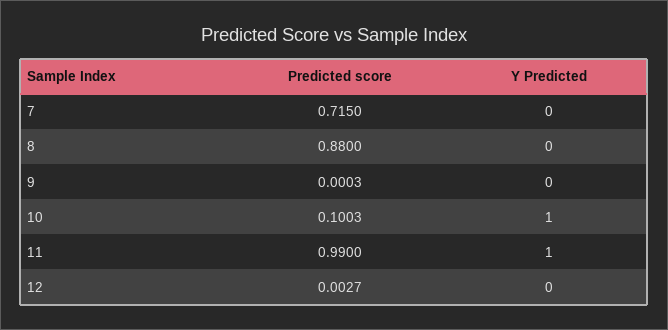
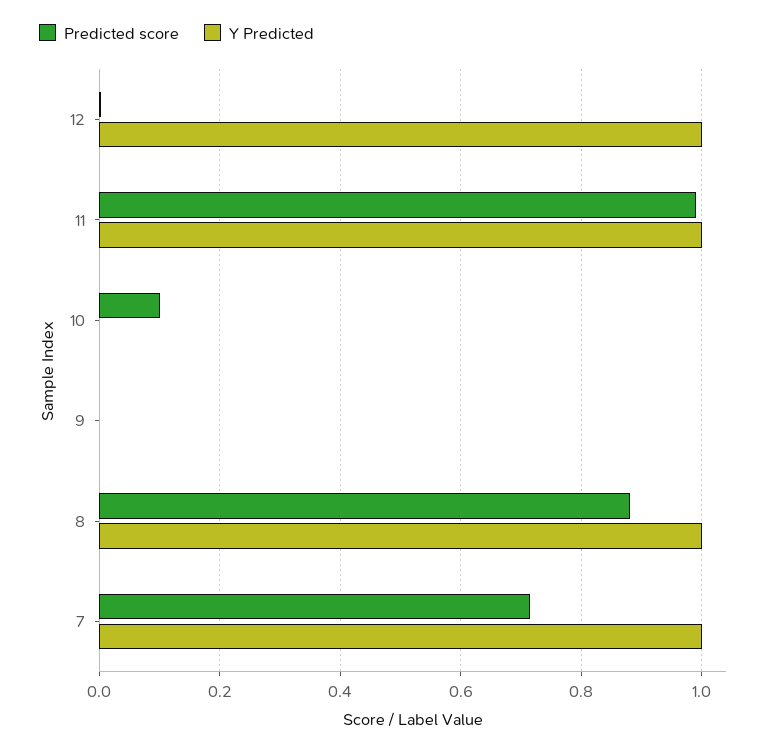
Y Predicted, 7: 0 -> 1
Y Predicted, 8: 0 -> 1
Y Predicted, 10: 1 -> 0
Y Predicted, 12: 0 -> 1

